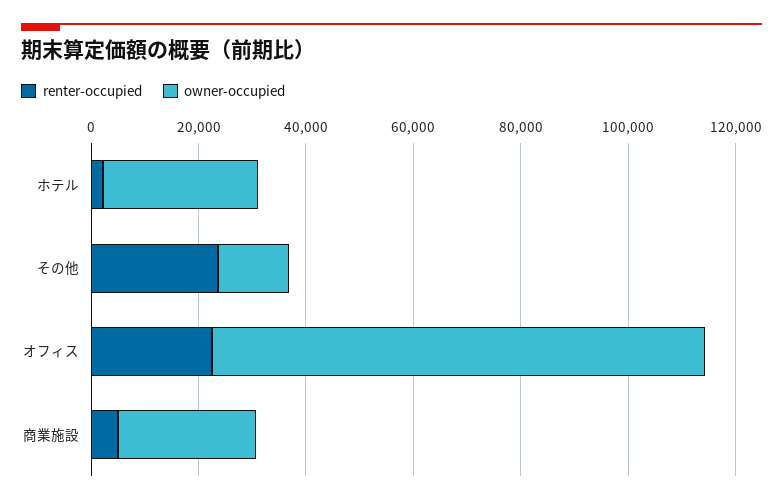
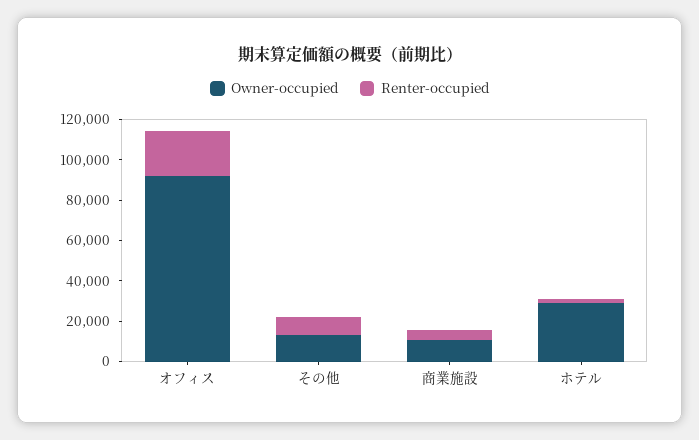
renter-occupied, その他: 25000 -> 10000
owner-occupied, 商業施設: 25000 -> 10000

